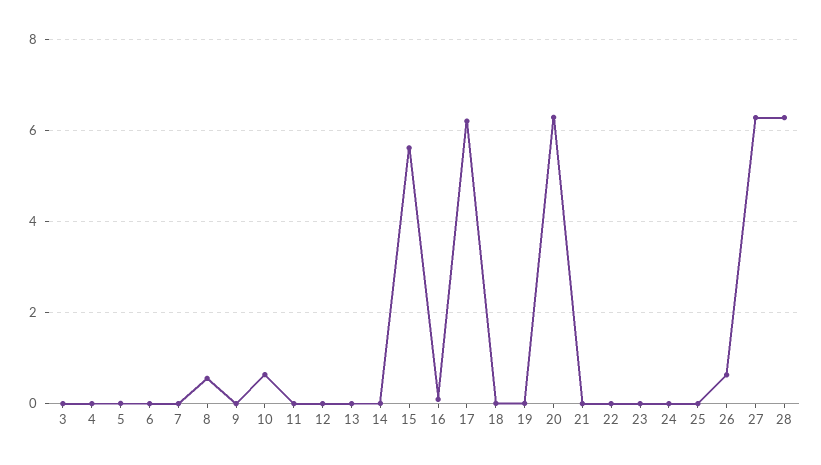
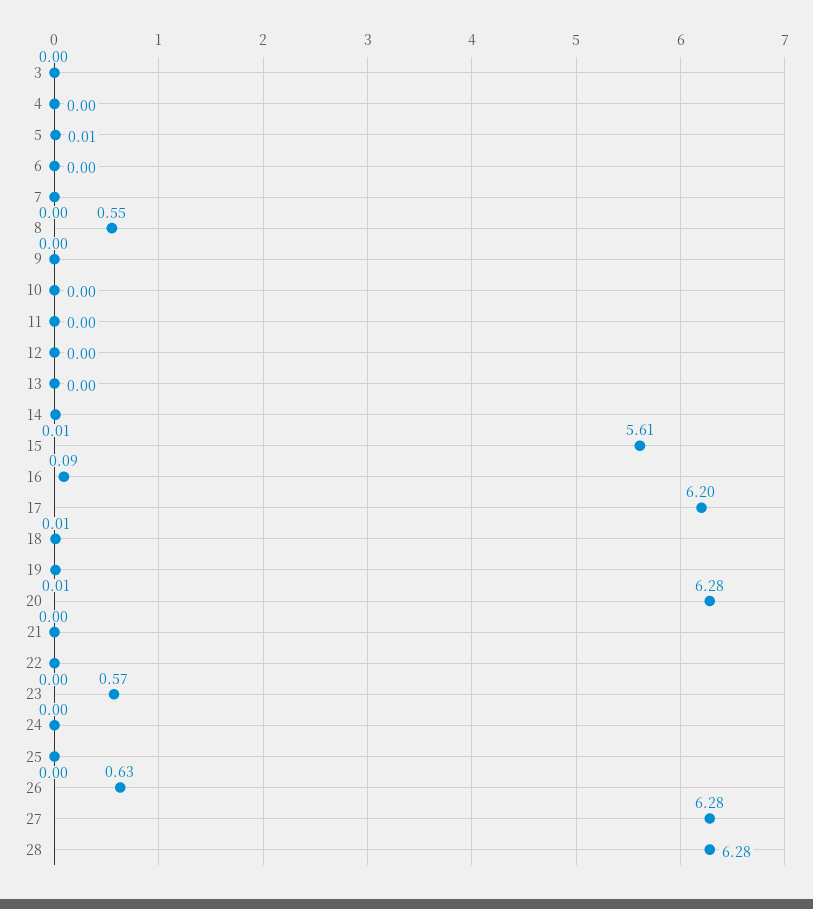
10: 0.6 -> 0
23: 0 -> 0.57

